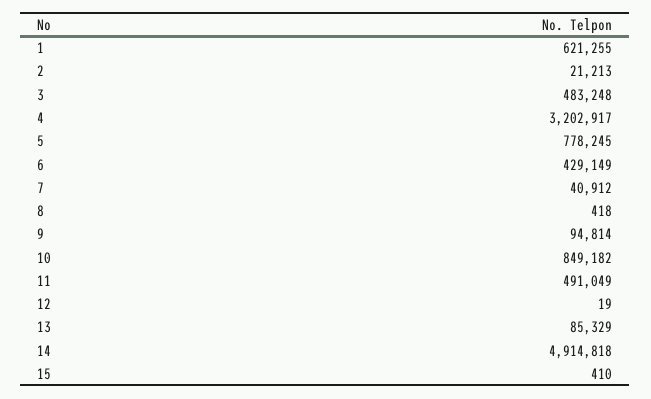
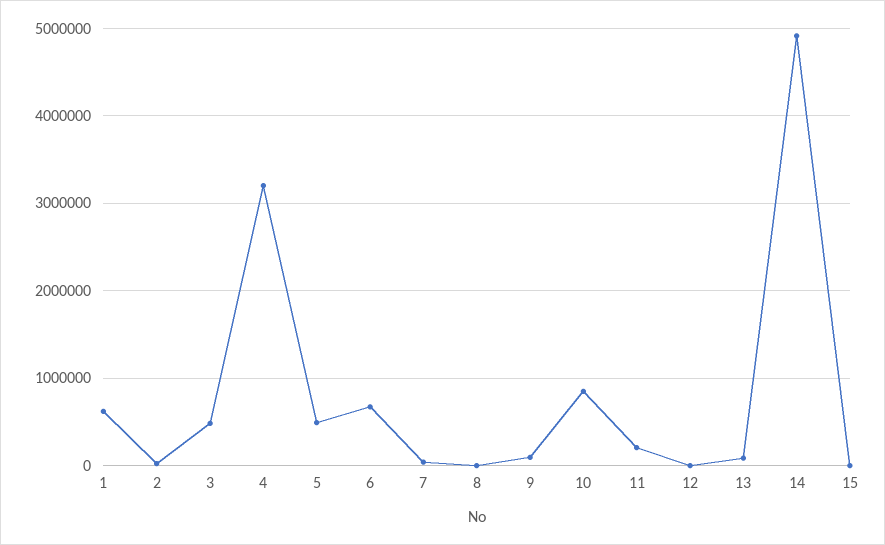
5: 778245 -> 500000
6: 429149 -> 700000
11: 491049 -> 200000

